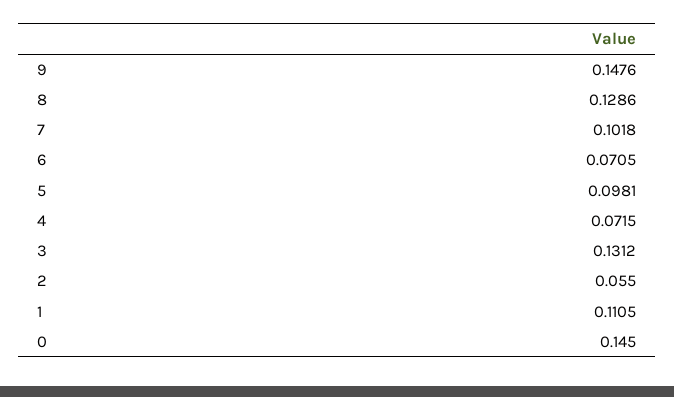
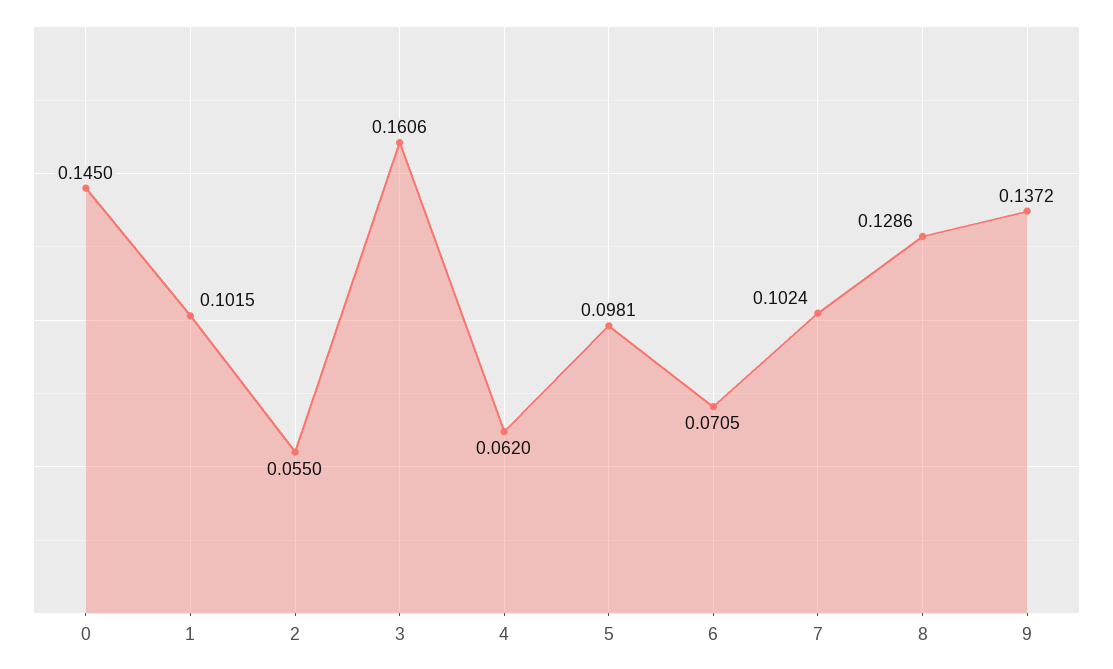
9: 0.1476 -> 0.1372
7: 0.1018 -> 0.1024
4: 0.0715 -> 0.062
3: 0.1312 -> 0.1606
1: 0.1105 -> 0.1015

